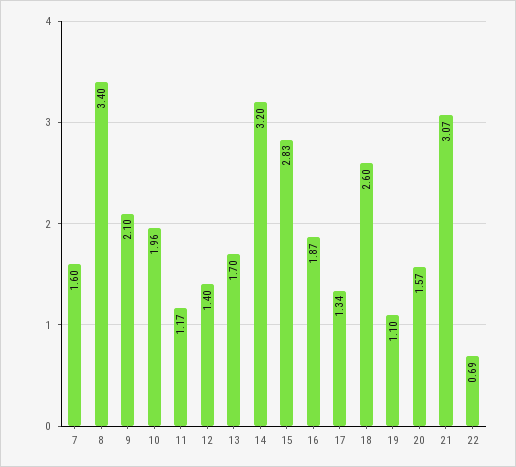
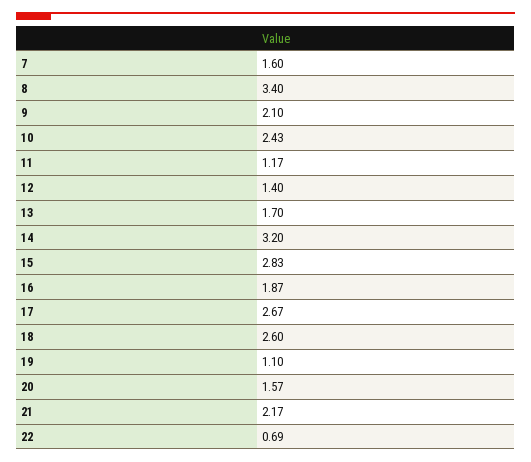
10: 1.96 -> 2.43
17: 1.34 -> 2.67
21: 3.07 -> 2.17

